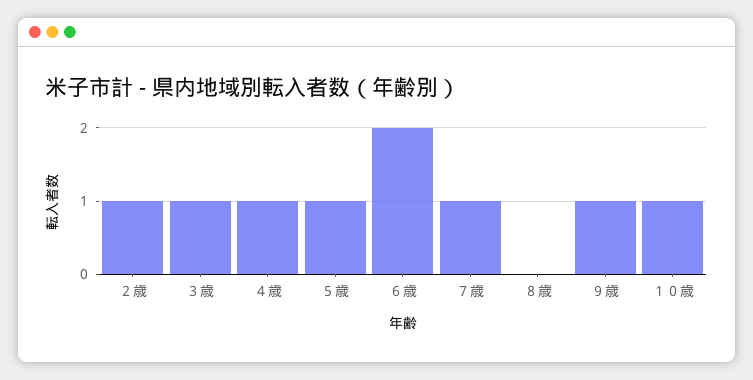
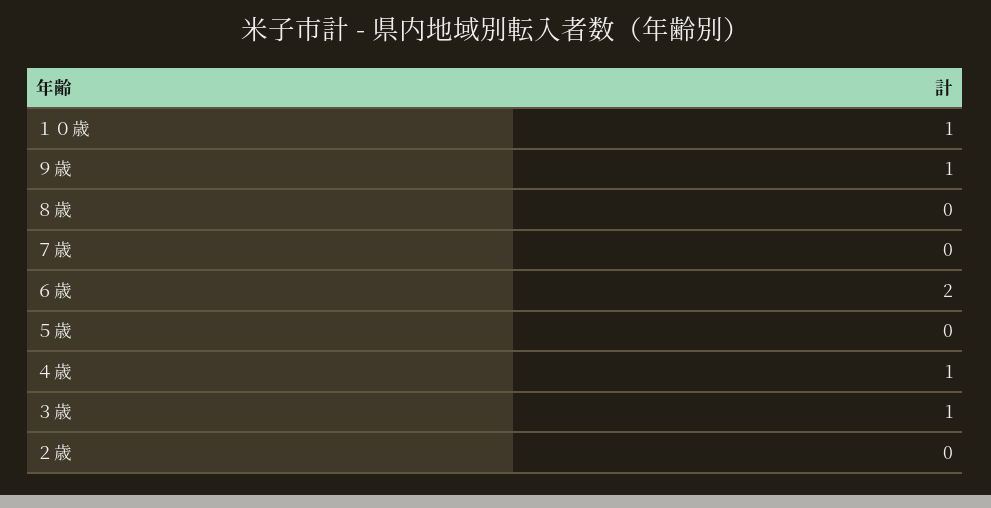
２歳: 1 -> 0
５歳: 1 -> 0
７歳: 1 -> 0

